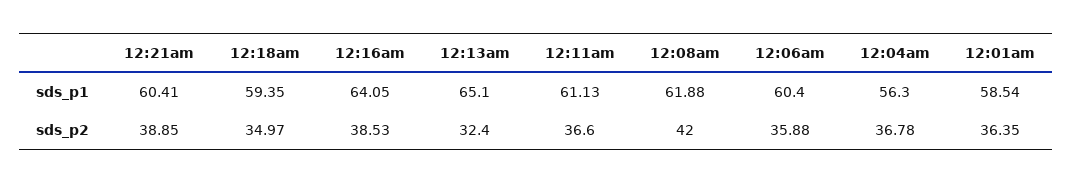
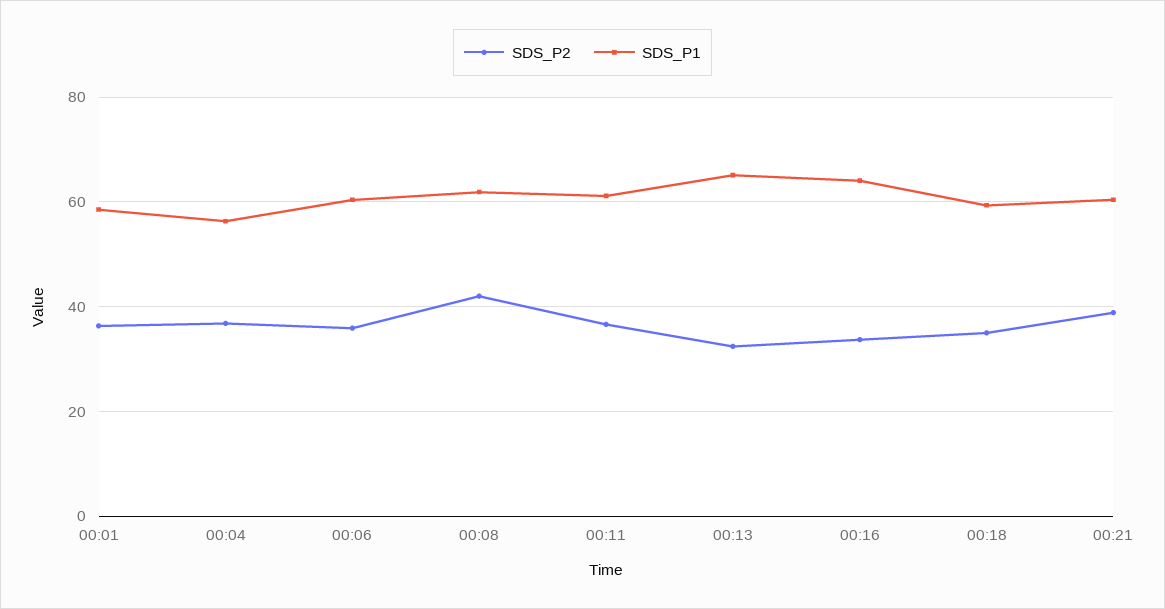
sds_p2, 12:16am: 38.53 -> 34

